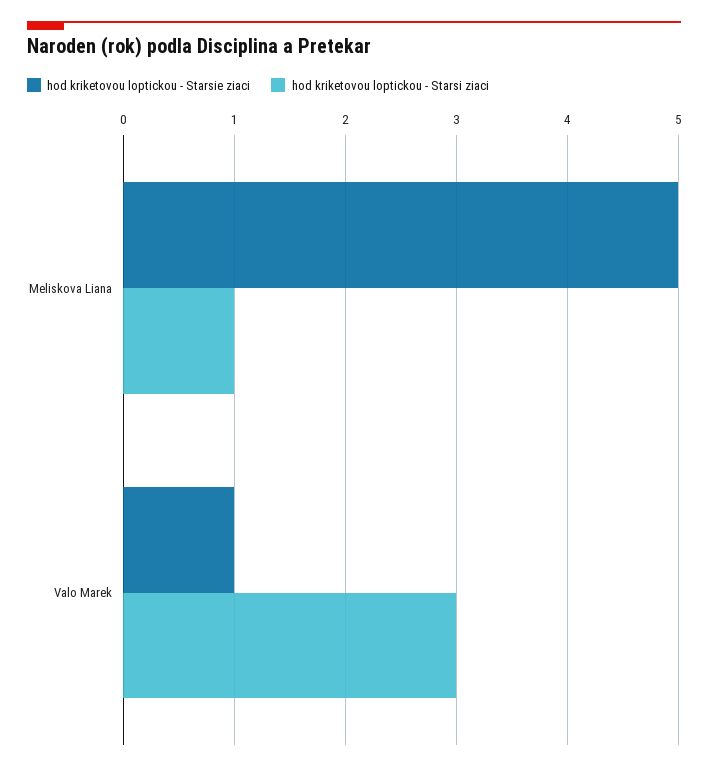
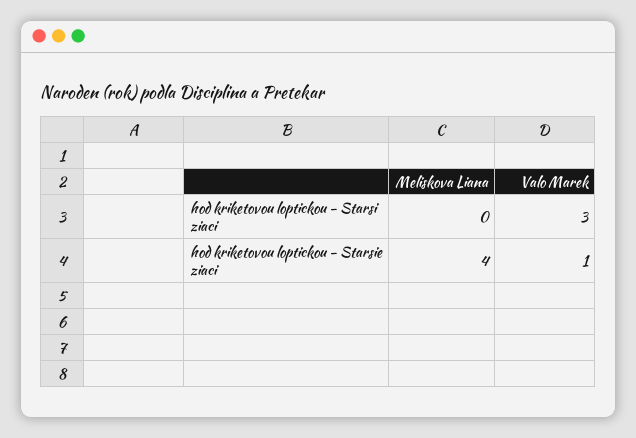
hod kriketovou loptickou - Starsie ziaci, Meliskova Liana: 5 -> 4
hod kriketovou loptickou - Starsi ziaci, Meliskova Liana: 1 -> 0

